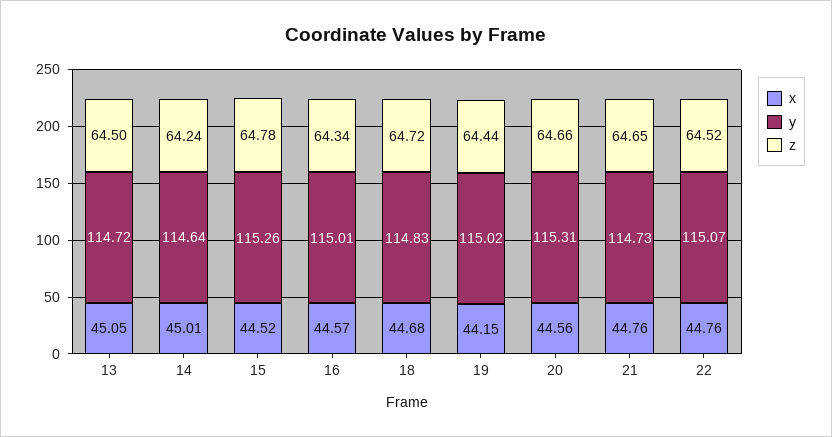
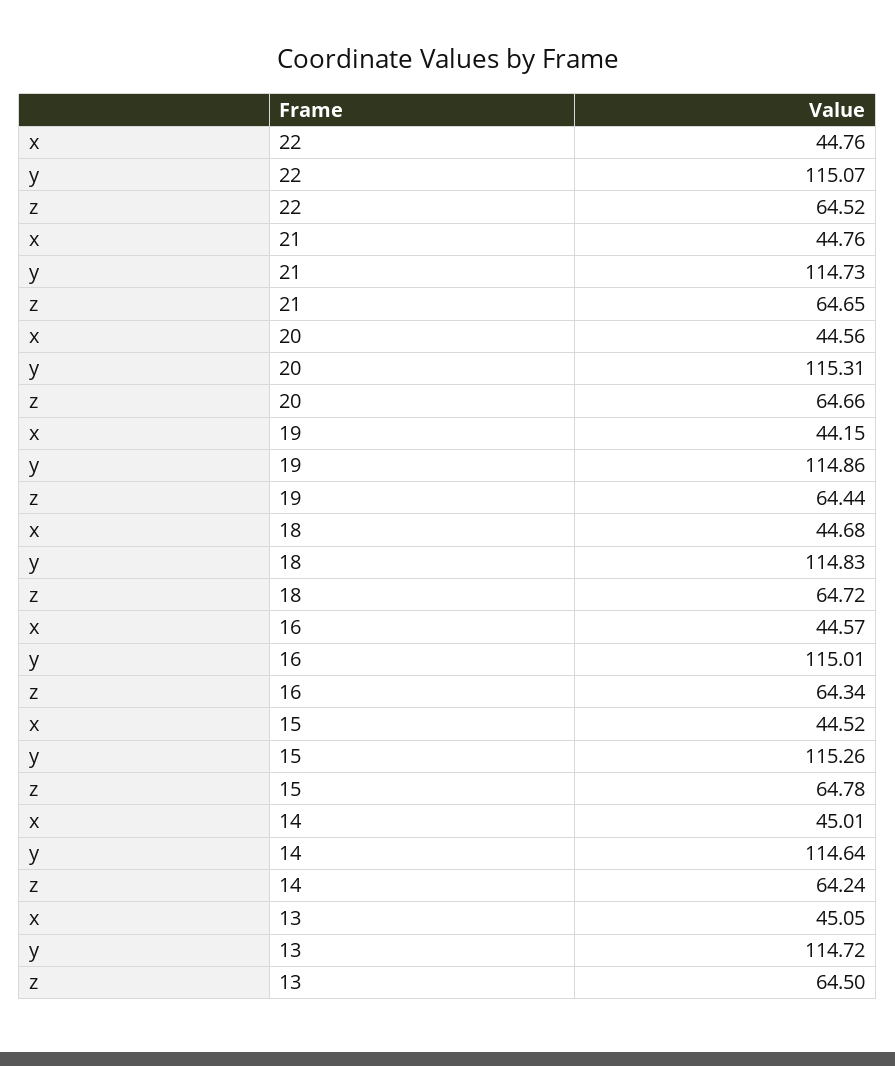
y, 19: 115.02 -> 114.86

